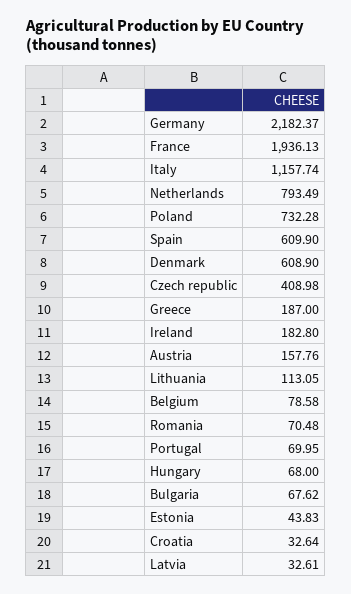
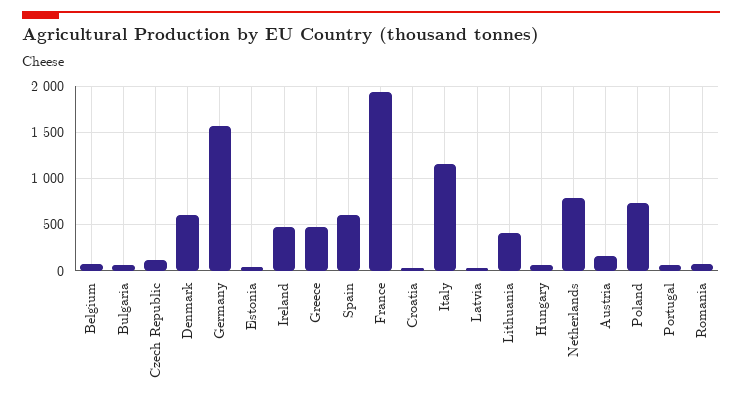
Germany: 2182.37 -> 1600
Czech republic: 408.98 -> 100
Greece: 187 -> 500
Ireland: 182.8 -> 500
Lithuania: 113.05 -> 400

